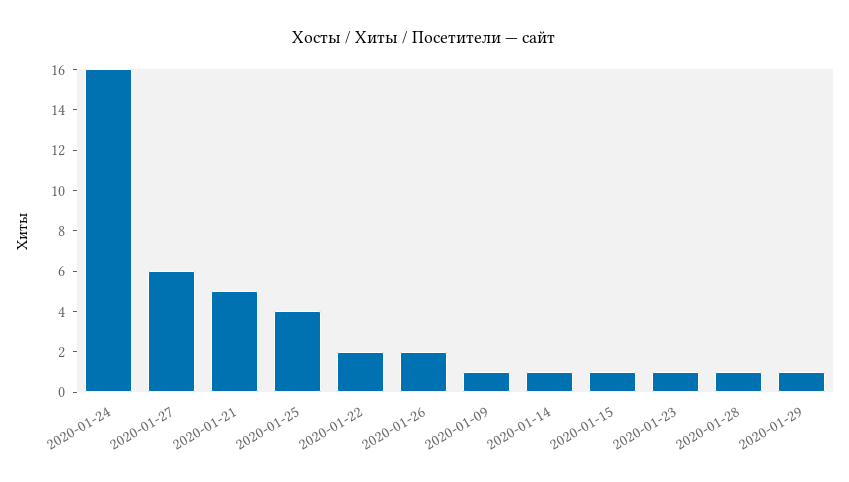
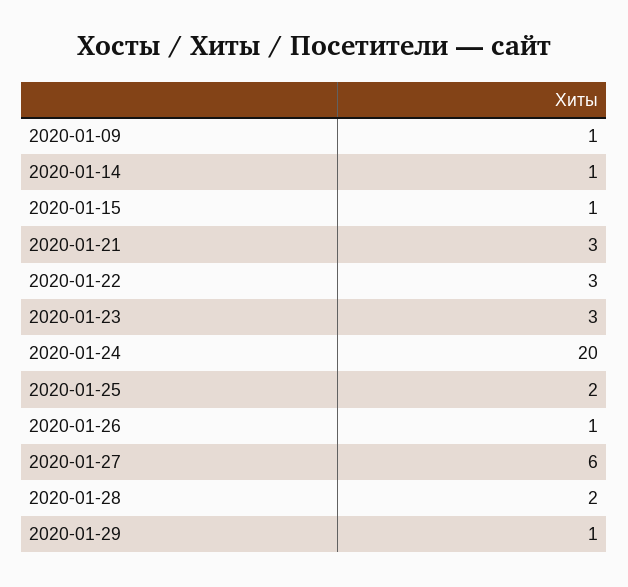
2020-01-24: 16 -> 20
2020-01-21: 5 -> 3
2020-01-25: 4 -> 2
2020-01-22: 2 -> 3
2020-01-26: 2 -> 1
2020-01-23: 1 -> 3
2020-01-28: 1 -> 2

